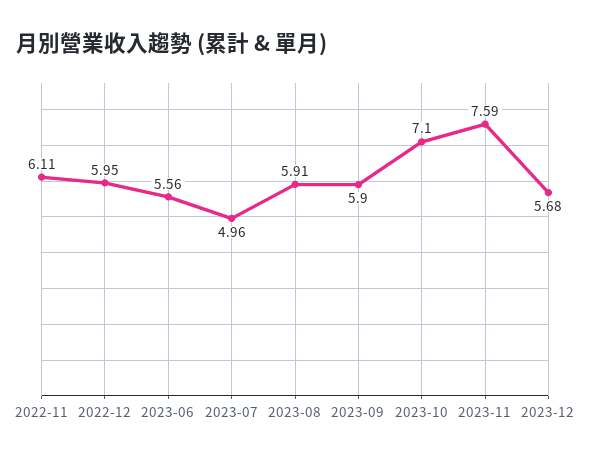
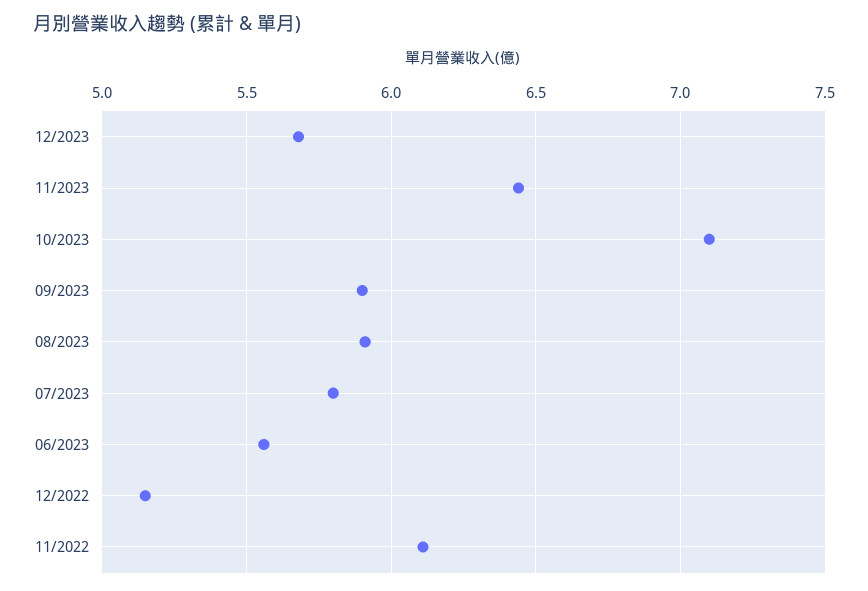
2022-12: 5.95 -> 5.15
2023-07: 4.96 -> 5.8
2023-11: 7.59 -> 6.45

